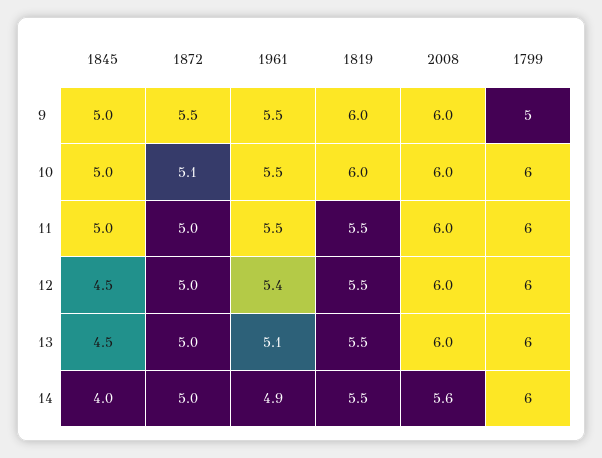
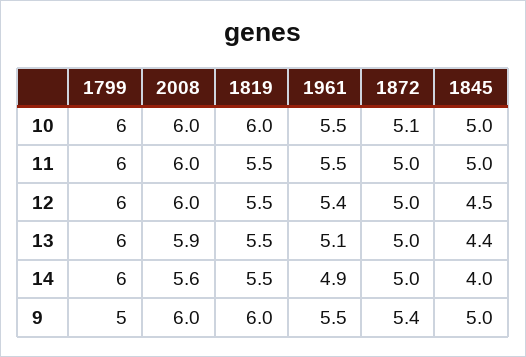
1872, 9: 5.5 -> 5.4
1845, 13: 4.5 -> 4.4
2008, 13: 6 -> 5.9

